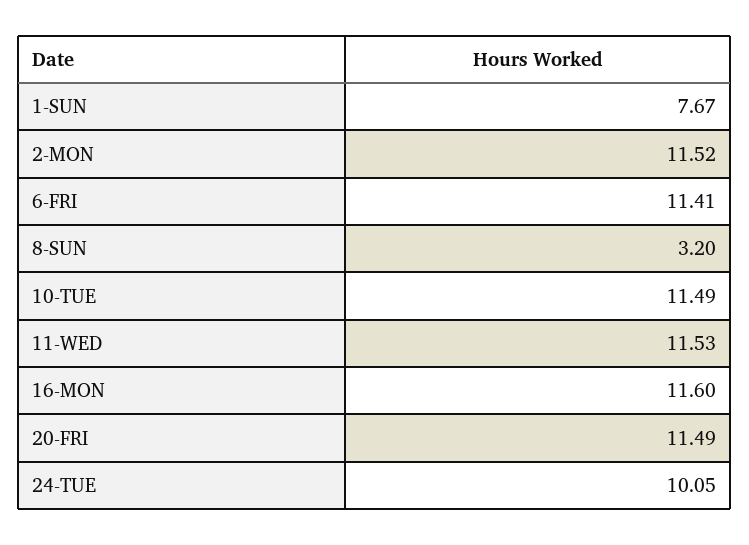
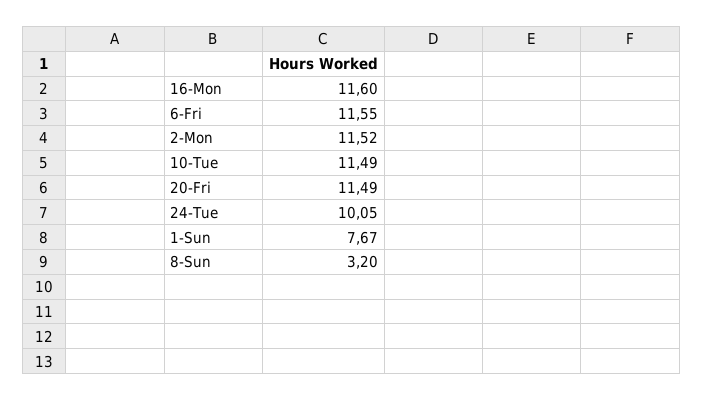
6-FRI: 11.41 -> 11.55
11-WED: 11.53 -> none

